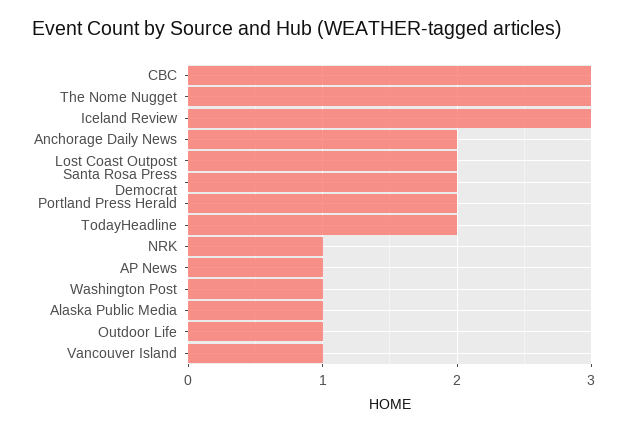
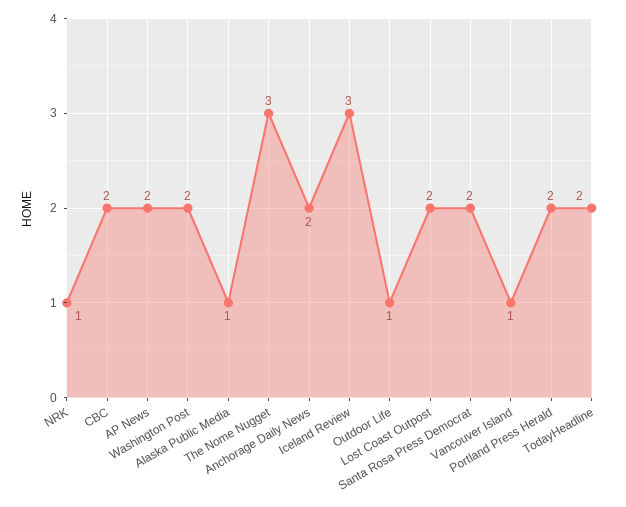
CBC: 3 -> 2
AP News: 1 -> 2
Washington Post: 1 -> 2

